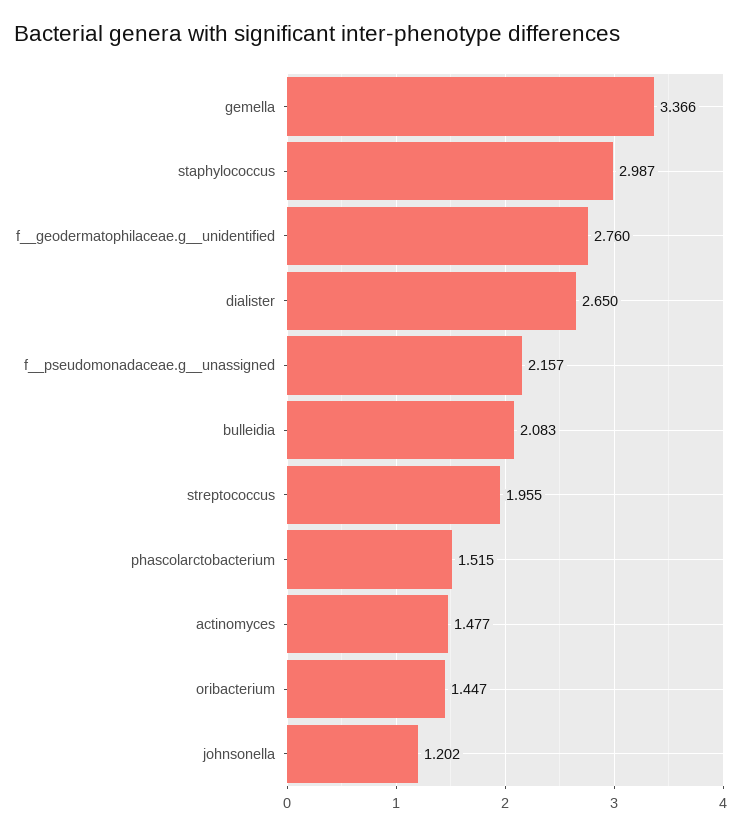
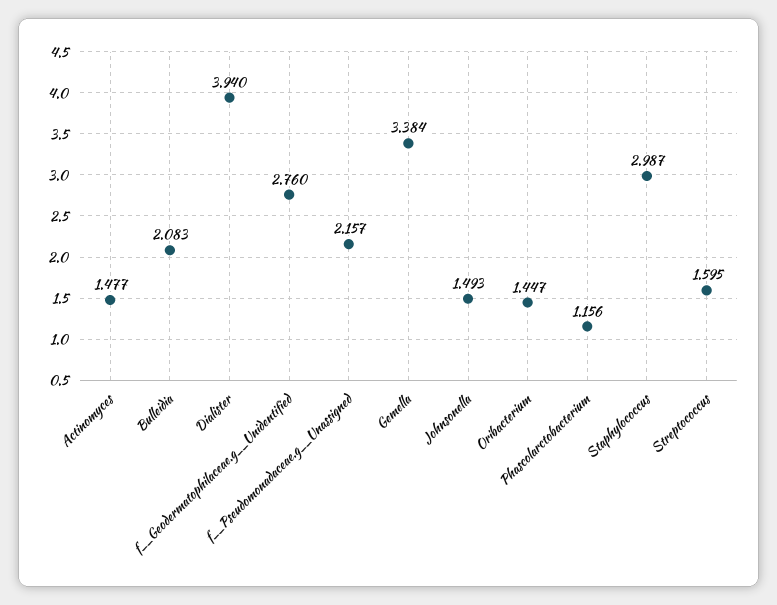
gemella: 3.366 -> 3.384
dialister: 2.65 -> 3.94
streptococcus: 1.955 -> 1.595
phascolarctobacterium: 1.515 -> 1.156
johnsonella: 1.202 -> 1.493

